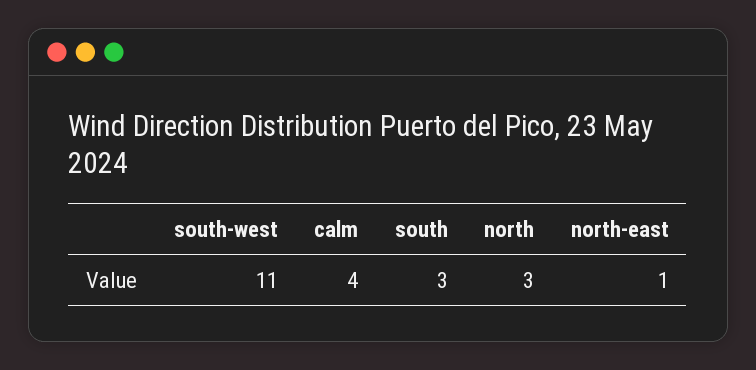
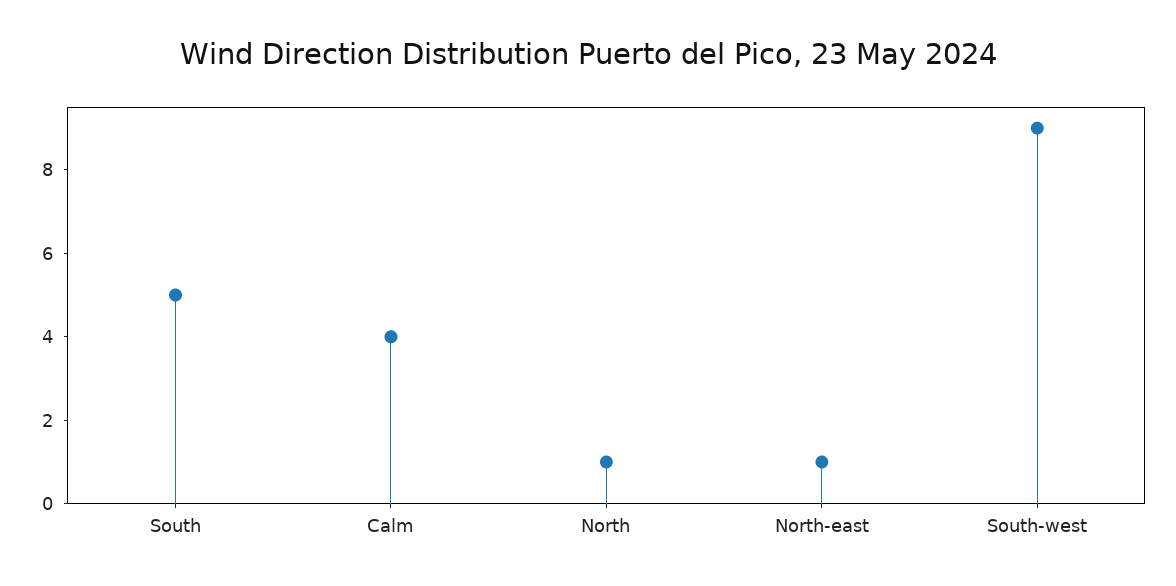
south-west: 11 -> 9
south: 3 -> 5
north: 3 -> 1

